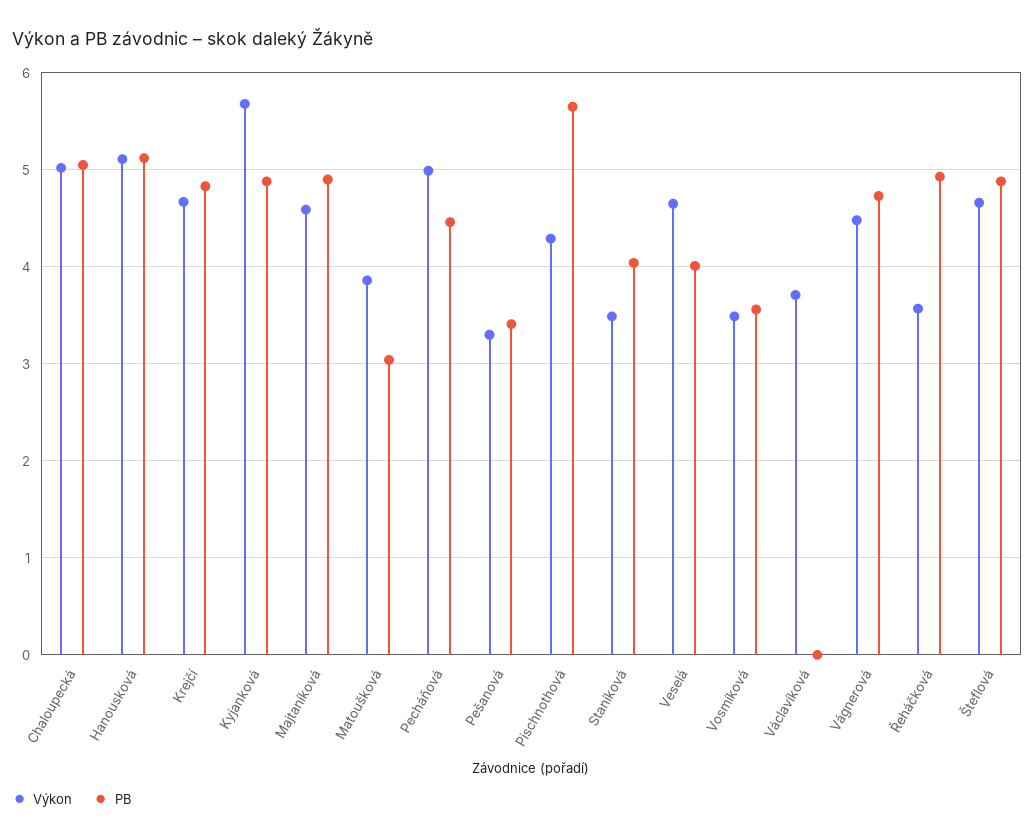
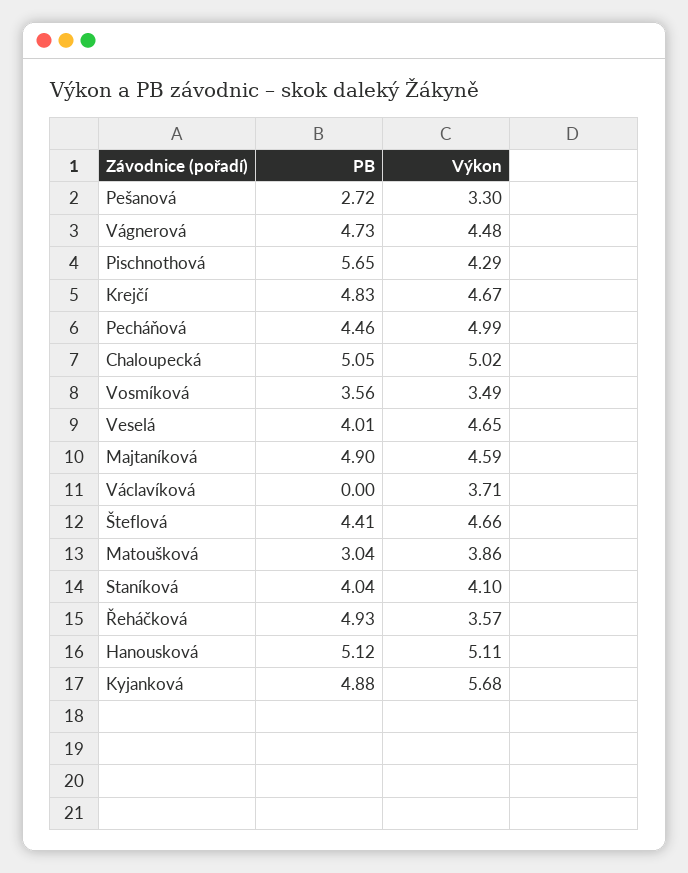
PB, Pešanová: 3.4 -> 2.72
Výkon, Staníková: 3.5 -> 4.1
PB, Šteflová: 4.9 -> 4.41

